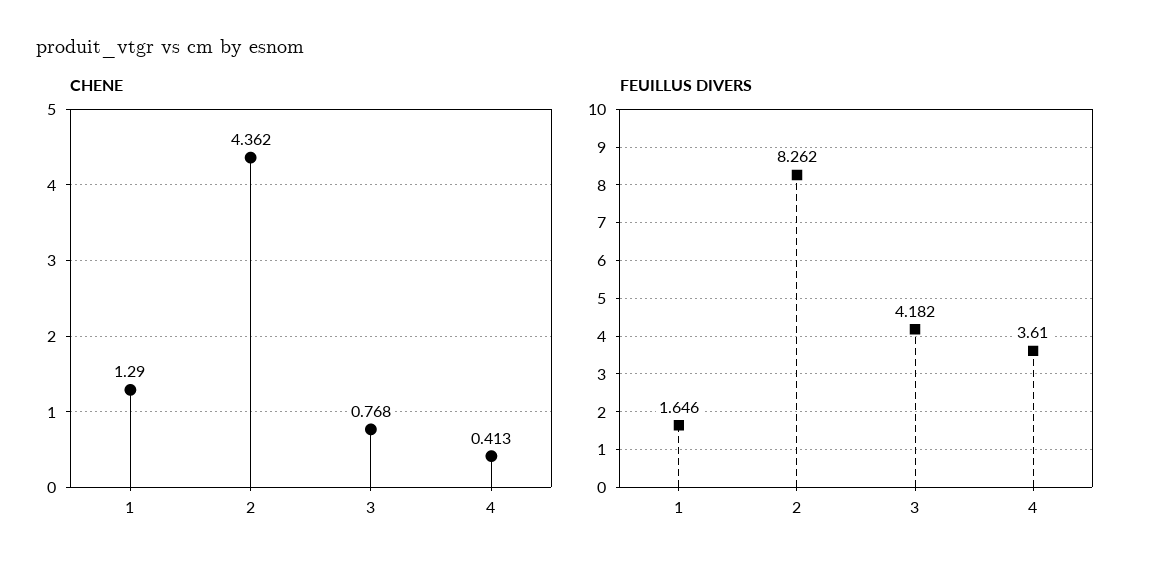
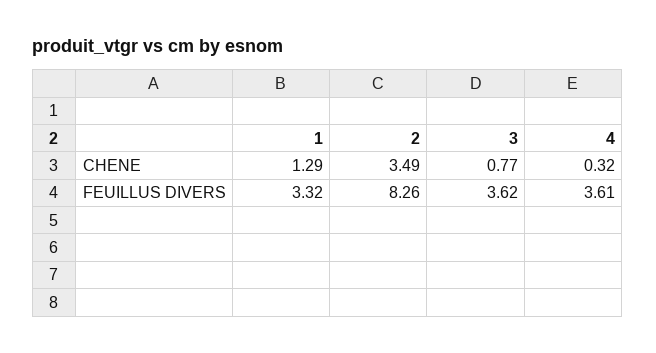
CHENE, 2: 4.362 -> 3.49
CHENE, 4: 0.413 -> 0.32
FEUILLUS DIVERS, 1: 1.646 -> 3.32
FEUILLUS DIVERS, 3: 4.182 -> 3.62

